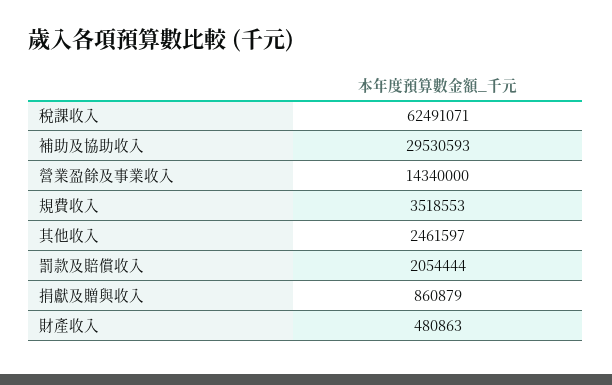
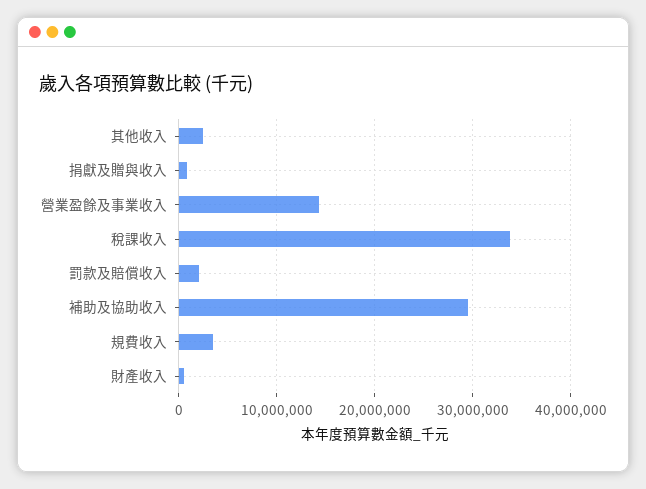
稅課收入: 62491071 -> 34000000

